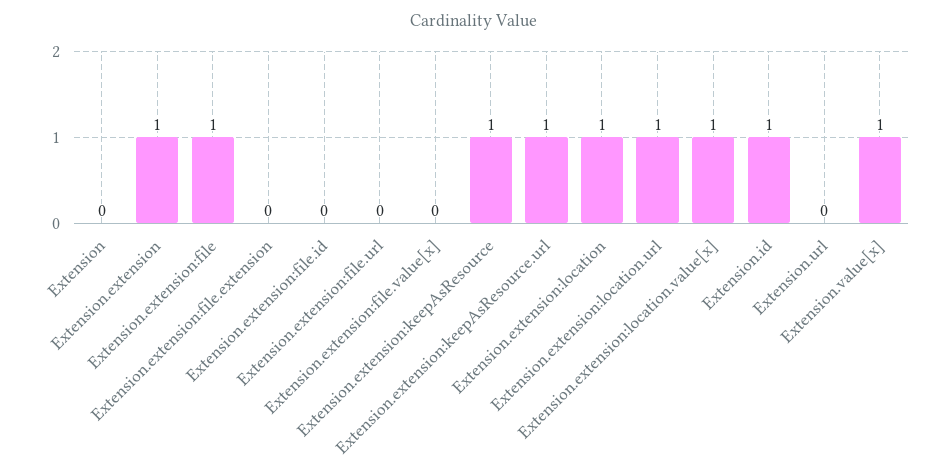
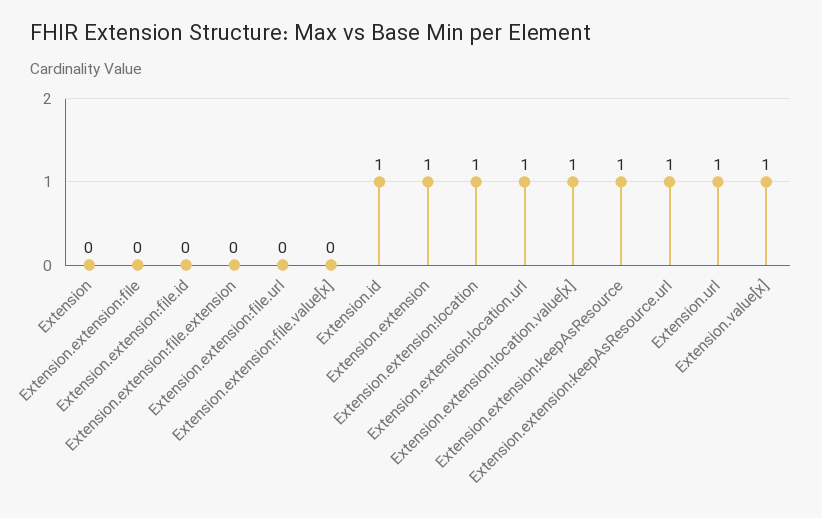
Extension.extension:file: 1 -> 0
Extension.url: 0 -> 1

